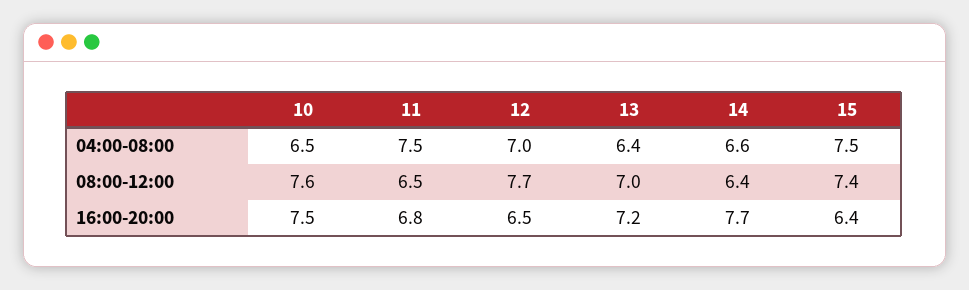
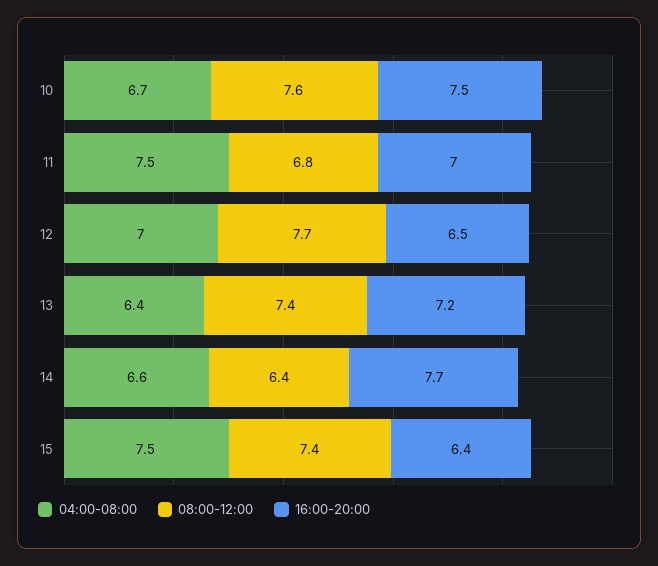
04:00-08:00, 10: 6.5 -> 6.7
08:00-12:00, 11: 6.5 -> 6.8
08:00-12:00, 13: 7 -> 7.4
16:00-20:00, 11: 6.8 -> 7

